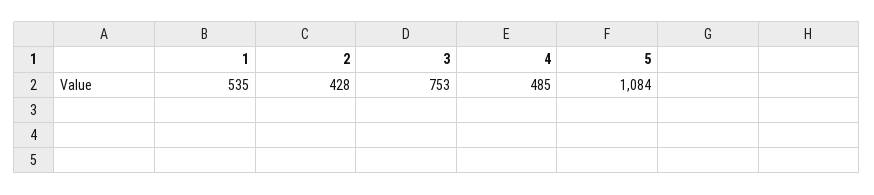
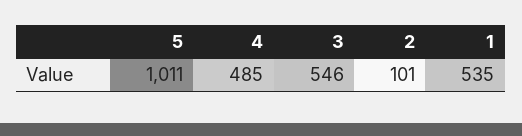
2: 428 -> 101
3: 753 -> 546
5: 1084 -> 1011

